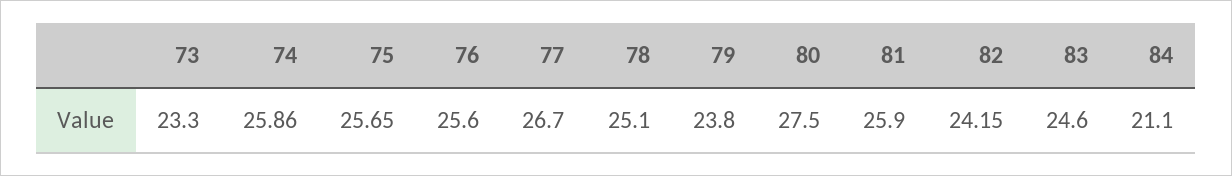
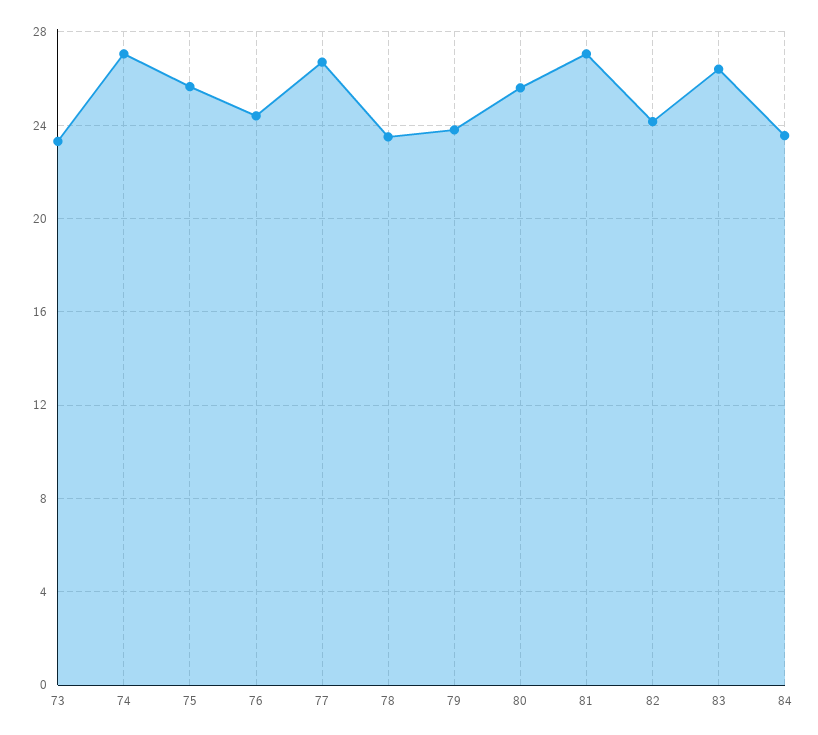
74: 25.86 -> 27
76: 25.6 -> 24.5
78: 25.1 -> 23.5
80: 27.5 -> 25.5
81: 25.9 -> 27
83: 24.6 -> 26.5
84: 21.1 -> 23.5

